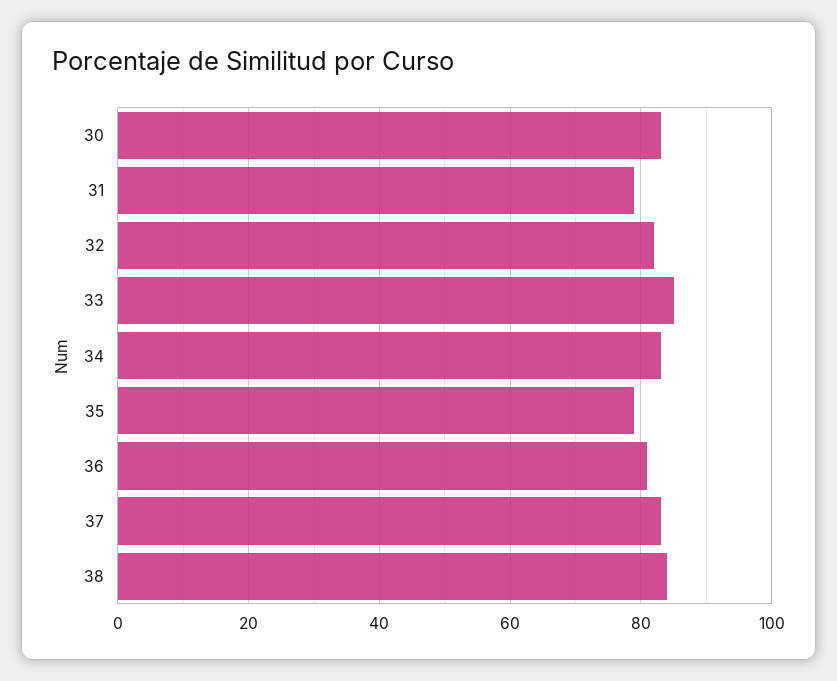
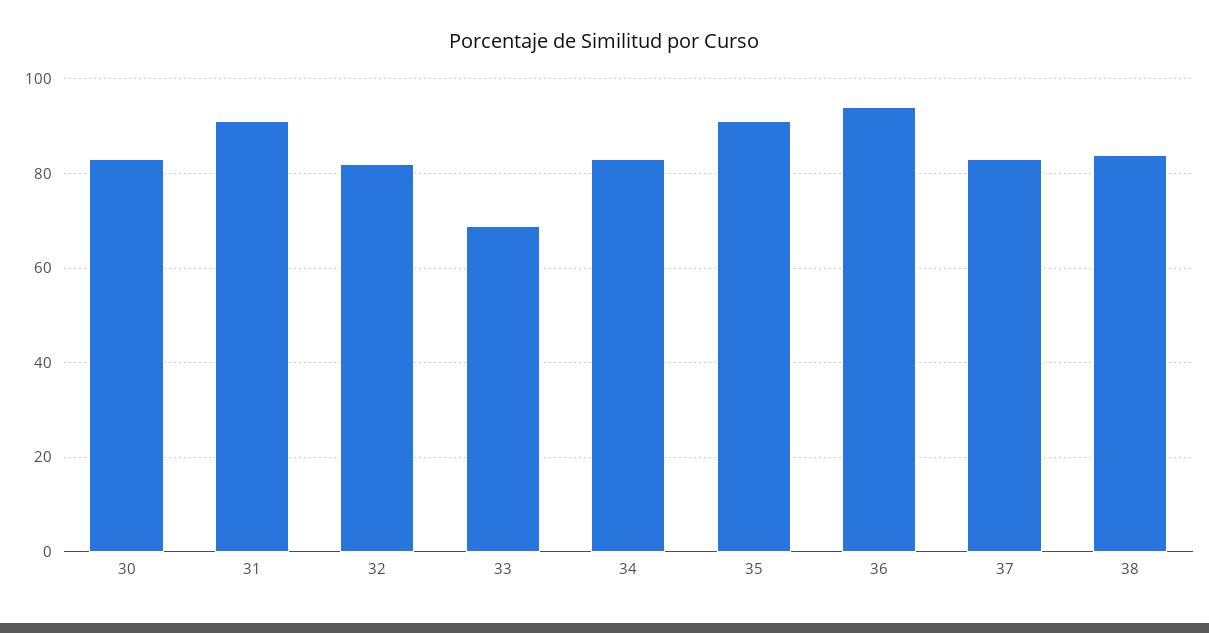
31: 80 -> 90
33: 85 -> 70
35: 80 -> 90
36: 80 -> 95

